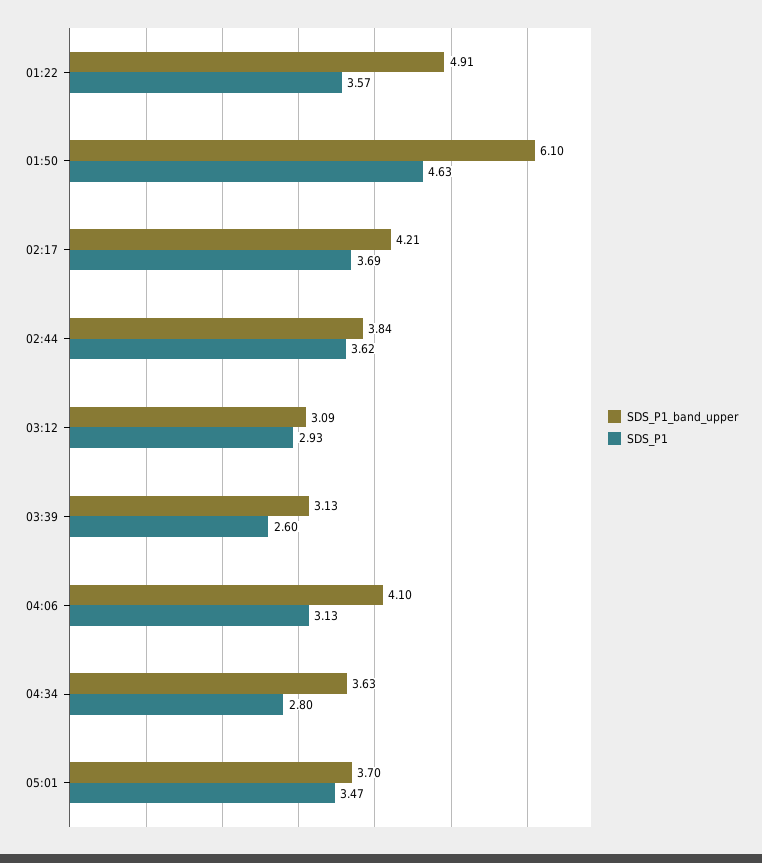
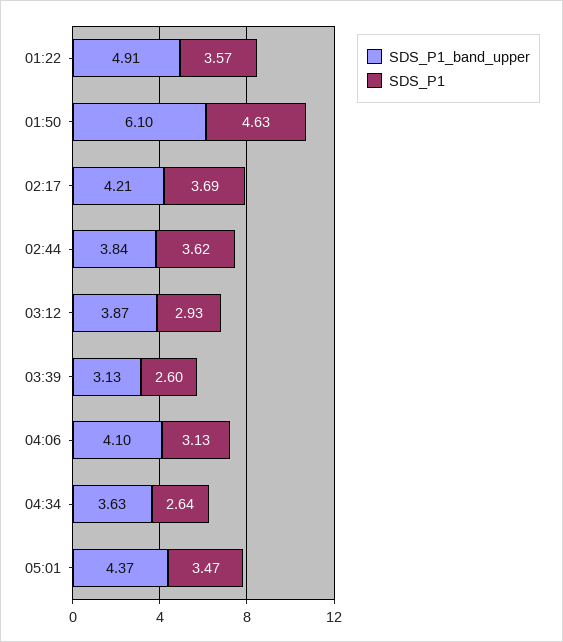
SDS_P1_band_upper, 03:12: 3.09 -> 3.87
SDS_P1, 04:34: 2.8 -> 2.64
SDS_P1_band_upper, 05:01: 3.7 -> 4.37

